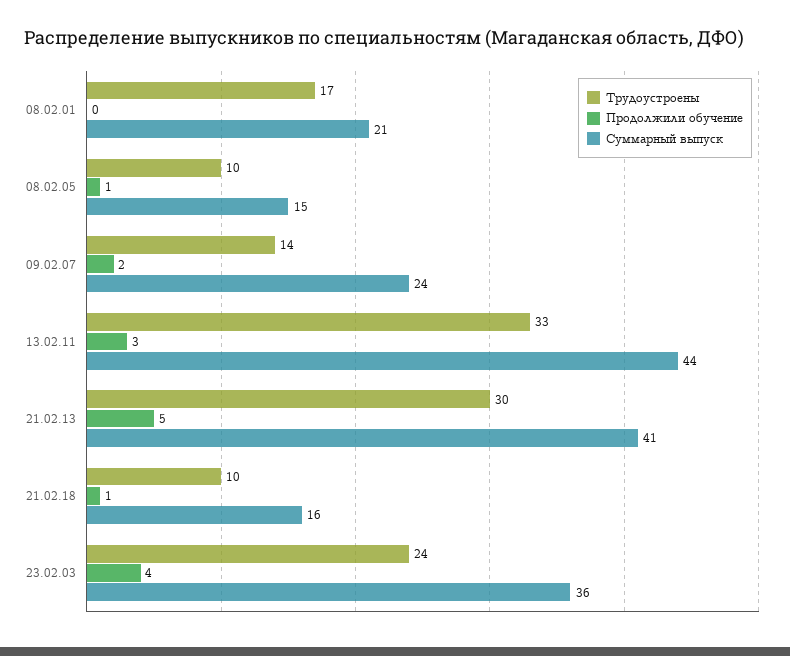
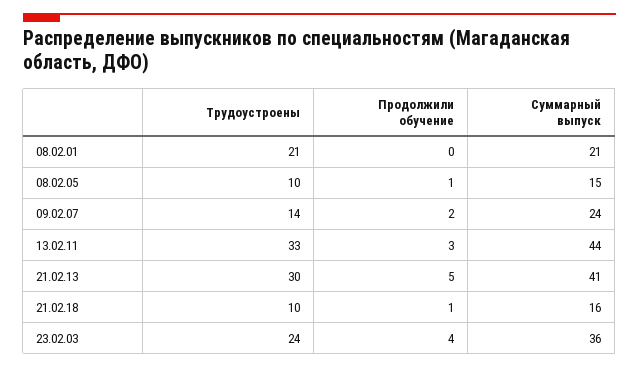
Трудоустроены, 08.02.01: 17 -> 21

